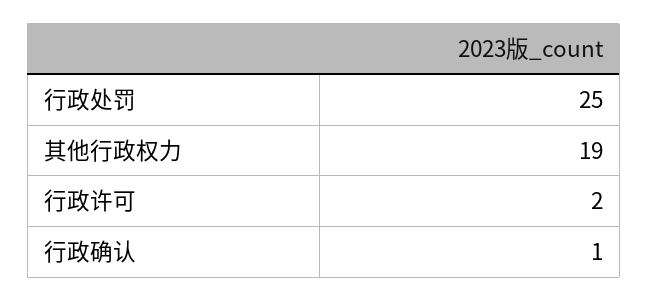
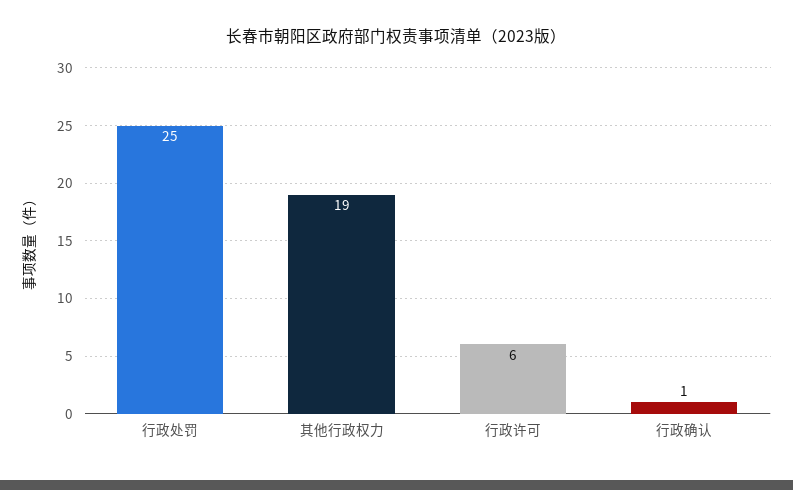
行政许可: 2 -> 6

